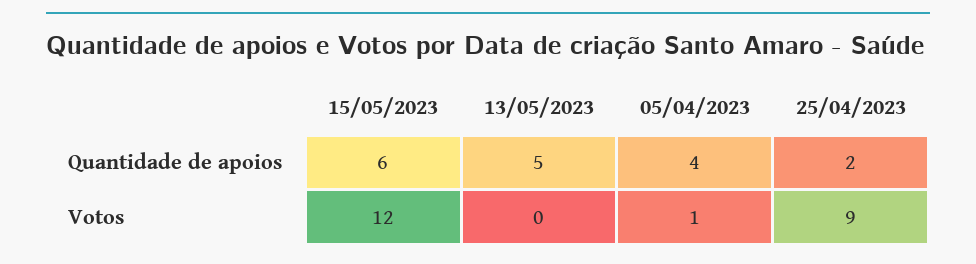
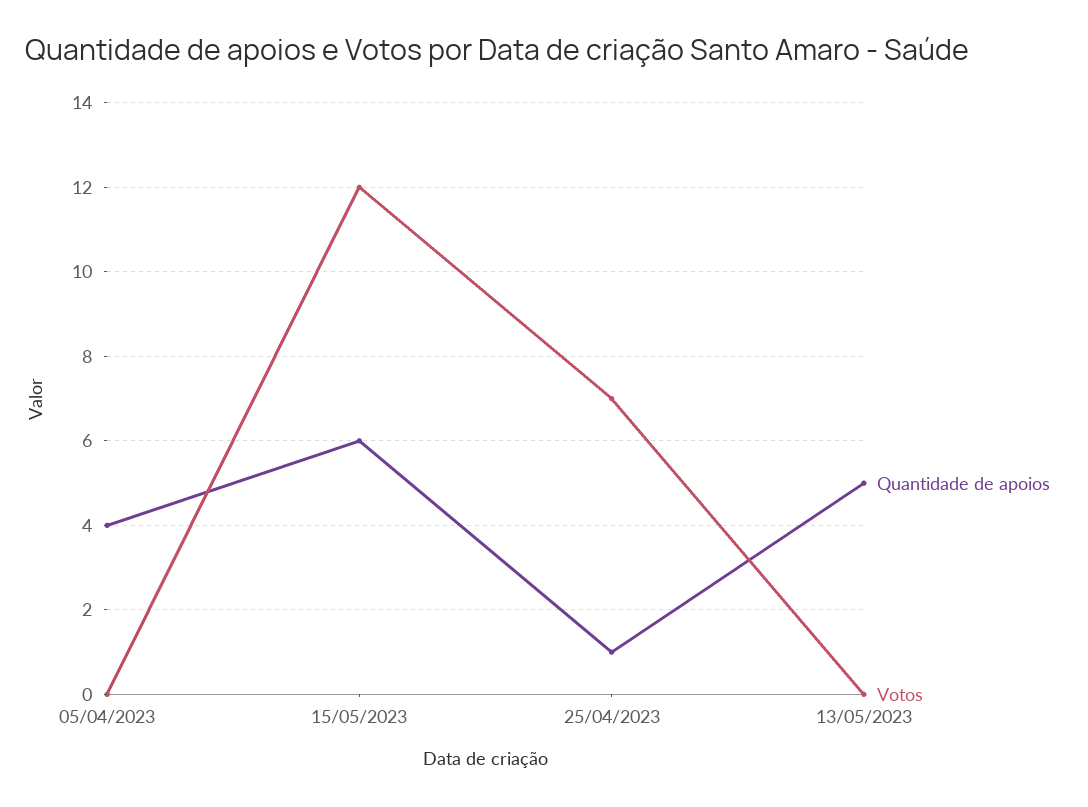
Quantidade de apoios, 25/04/2023: 2 -> 1
Votos, 05/04/2023: 1 -> 0
Votos, 25/04/2023: 9 -> 7

